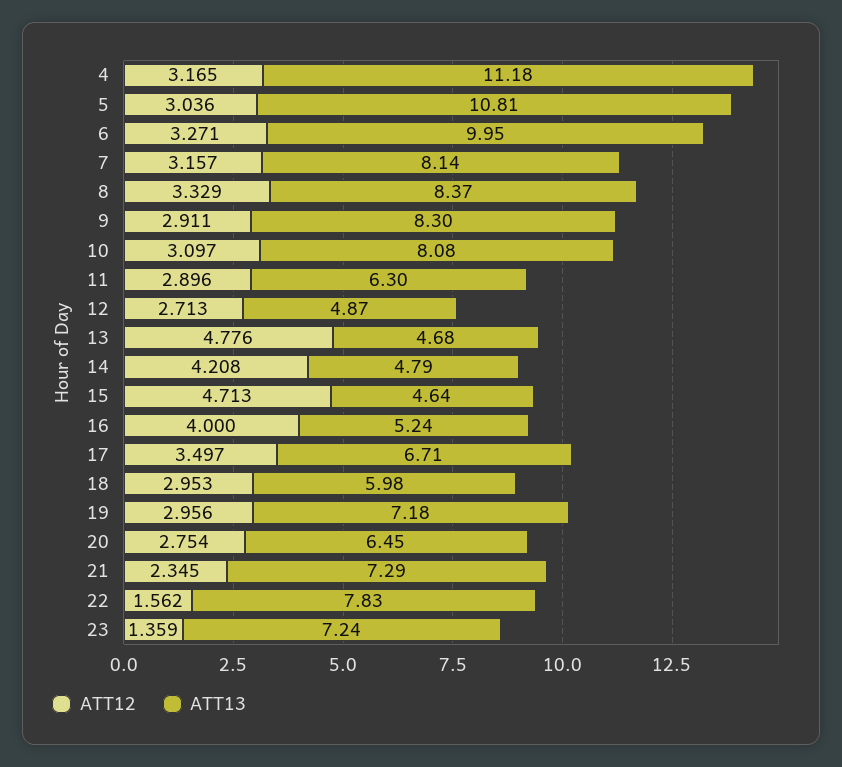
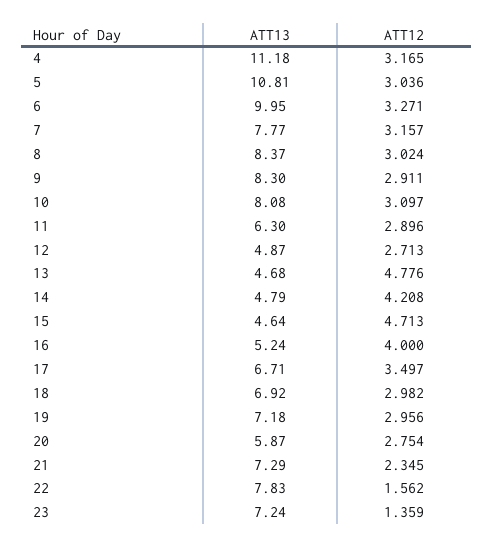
ATT13, 7: 8.14 -> 7.77
ATT12, 8: 3.329 -> 3.024
ATT12, 18: 2.953 -> 2.982
ATT13, 18: 5.98 -> 6.92
ATT13, 20: 6.45 -> 5.87

